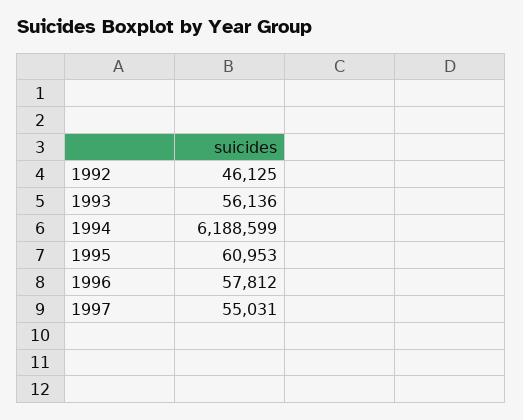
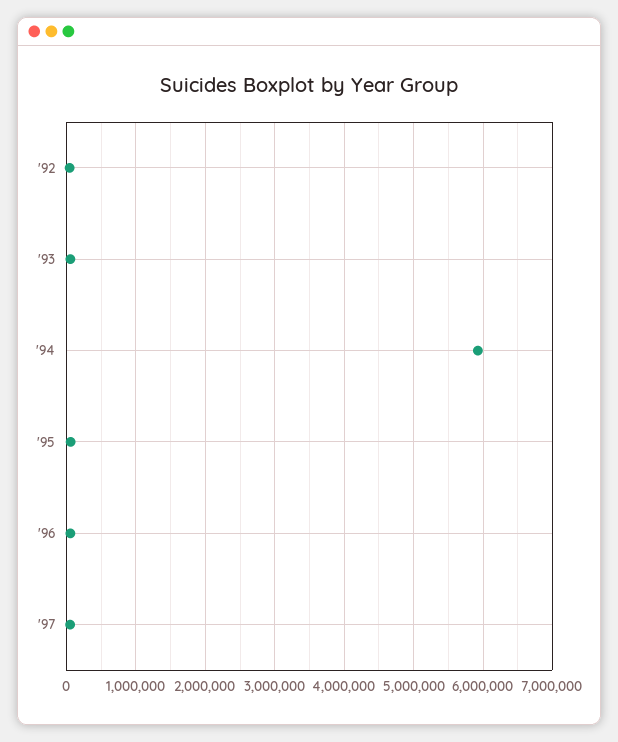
1994: 6188599 -> 5900000

